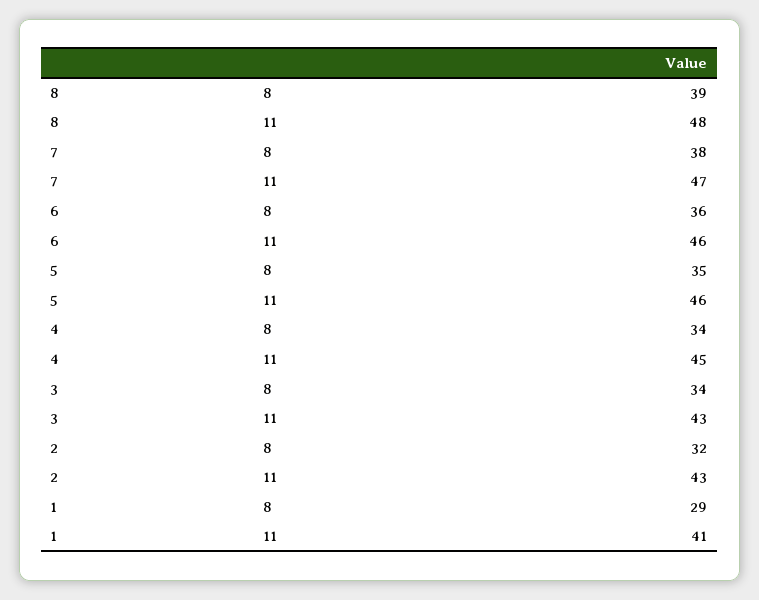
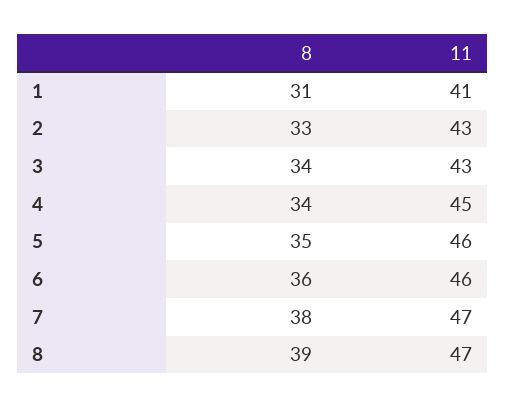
8, 11: 48 -> 47
2, 8: 32 -> 33
1, 8: 29 -> 31

